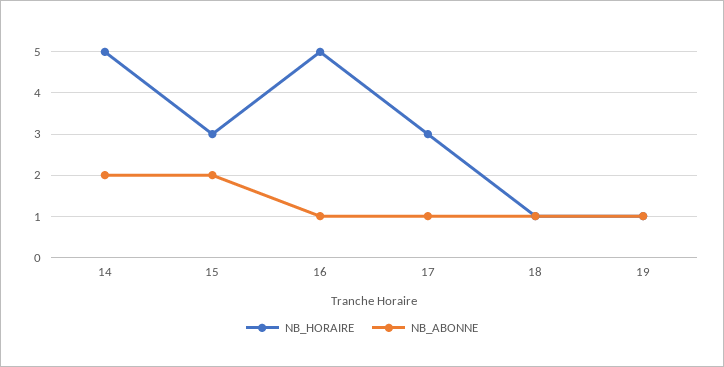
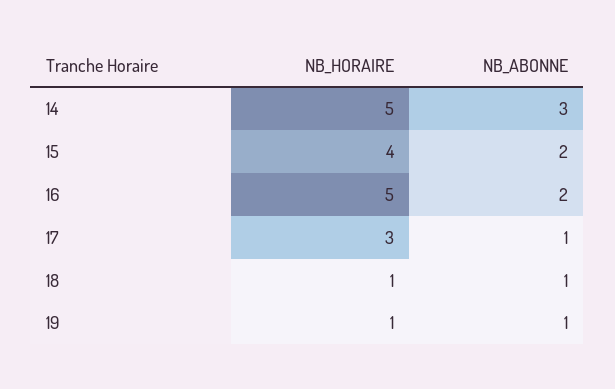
NB_ABONNE, 14: 2 -> 3
NB_HORAIRE, 15: 3 -> 4
NB_ABONNE, 16: 1 -> 2

